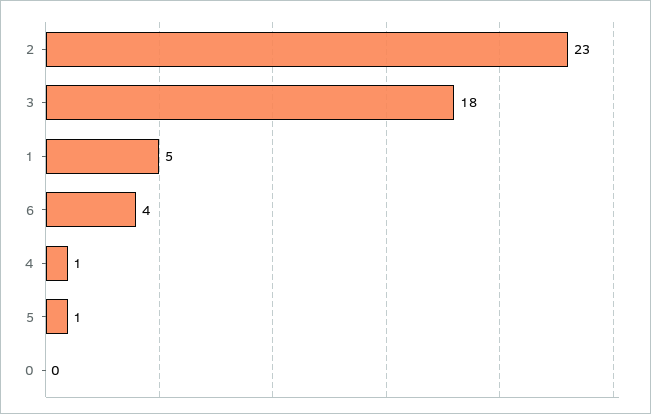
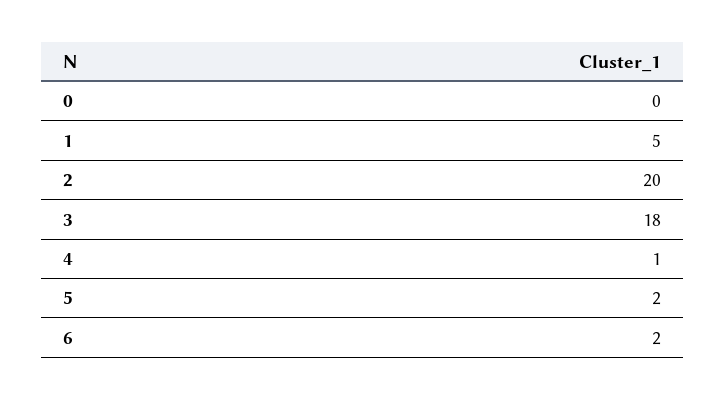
2: 23 -> 20
6: 4 -> 2
5: 1 -> 2

